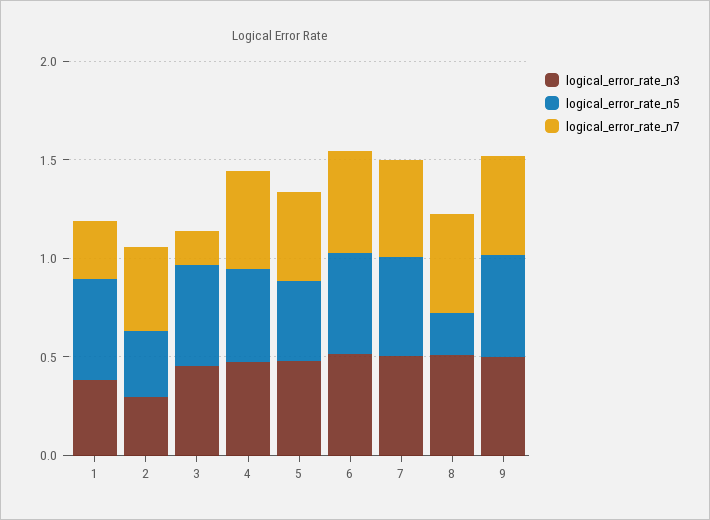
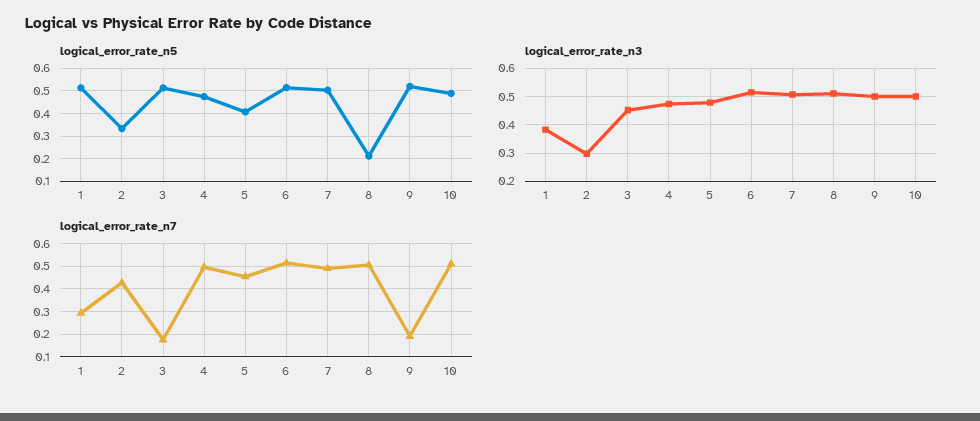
logical_error_rate_n7, 9: 0.5 -> 0.2
logical_error_rate_n5, 10: none -> 0.5
logical_error_rate_n3, 10: none -> 0.5
logical_error_rate_n7, 10: none -> 0.5

